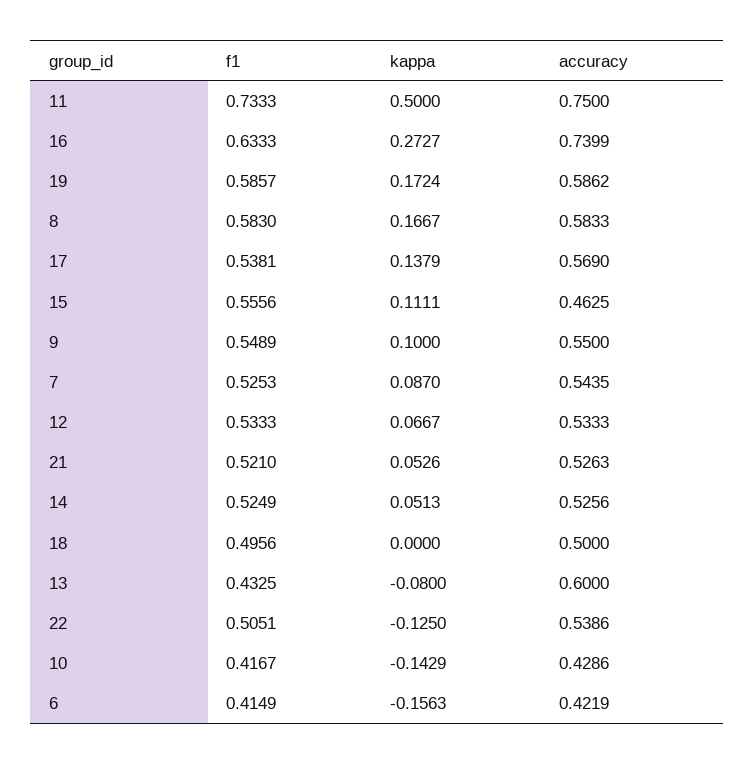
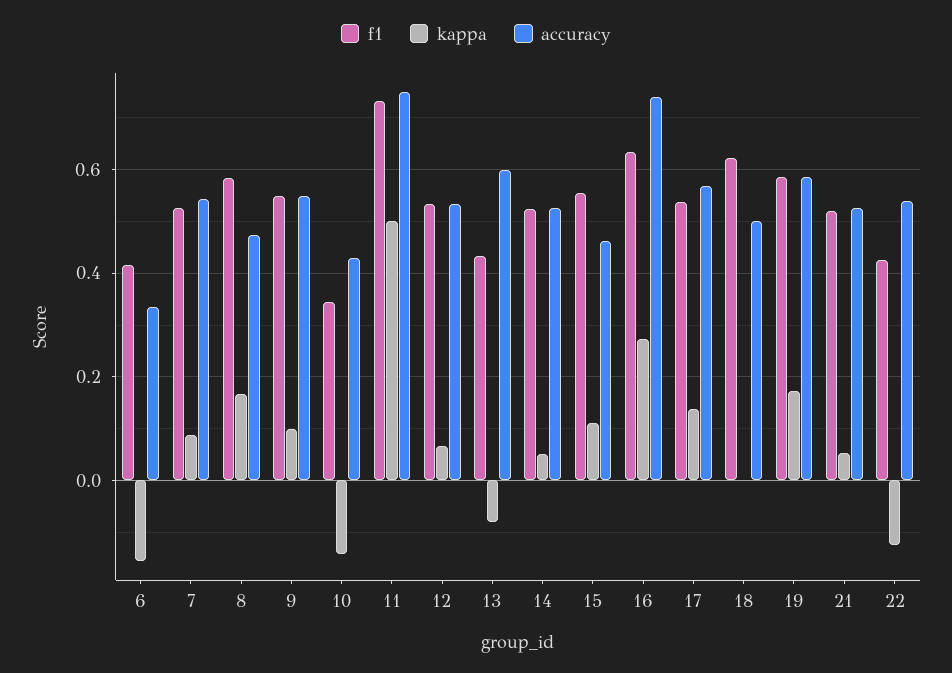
accuracy, 8: 0.5833 -> 0.48
f1, 18: 0.4956 -> 0.62
f1, 22: 0.5051 -> 0.42
f1, 10: 0.4167 -> 0.34
accuracy, 6: 0.4219 -> 0.34

